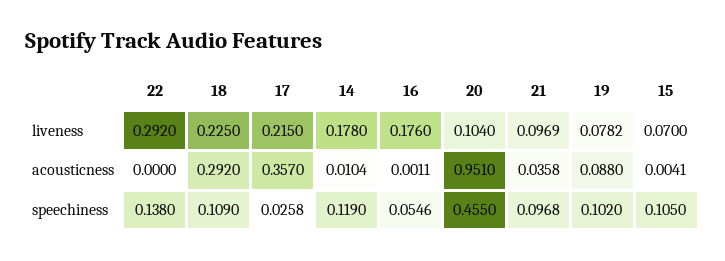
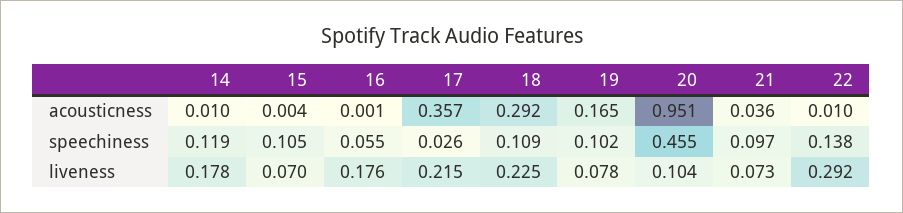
21, liveness: 0.0969 -> 0.073
22, acousticness: 0 -> 0.01
19, acousticness: 0.088 -> 0.165

